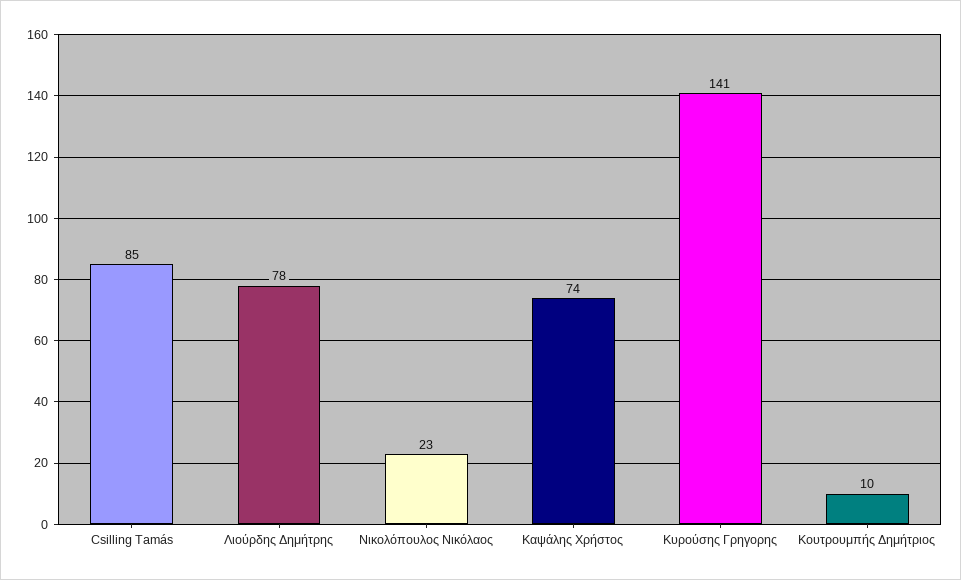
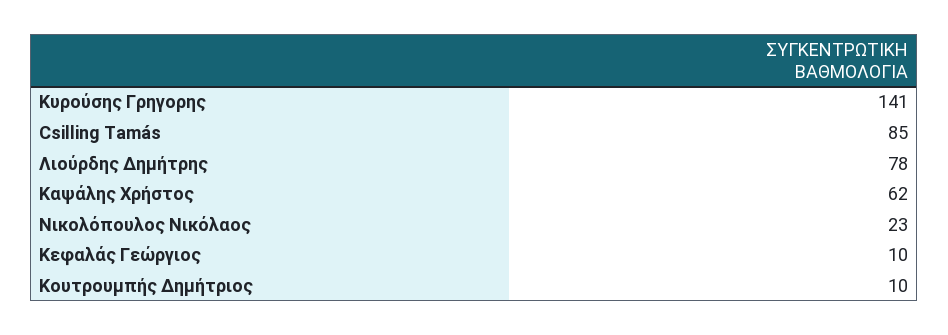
Καψάλης Χρήστος: 74 -> 62
Κεφαλάς Γεώργιος: none -> 10

